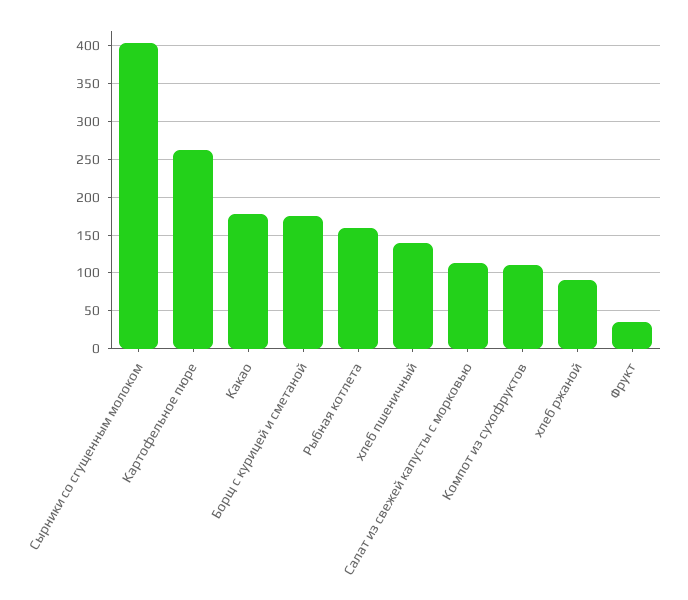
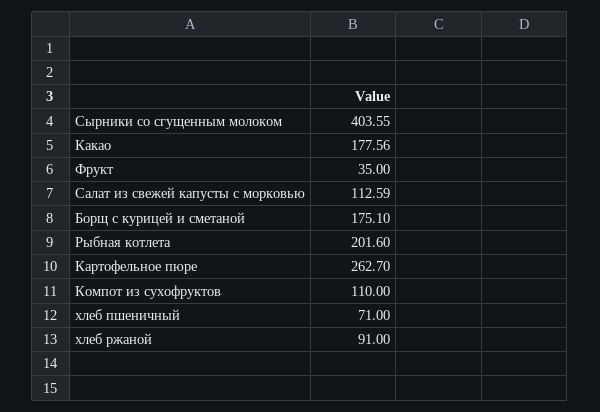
Рыбная котлета: 160 -> 201.6
хлеб пшеничный: 140 -> 71

